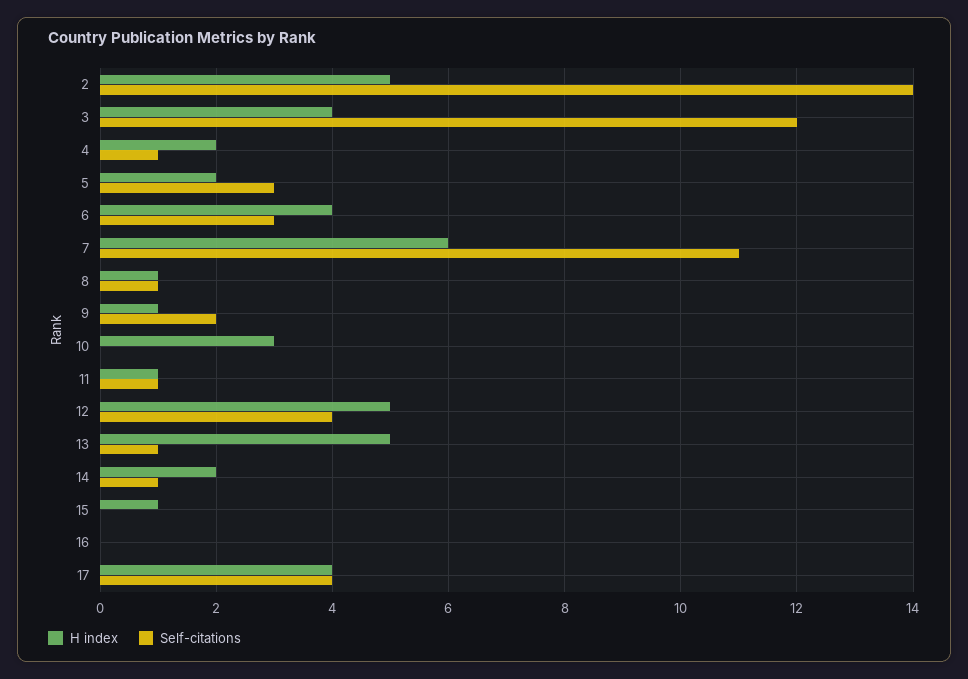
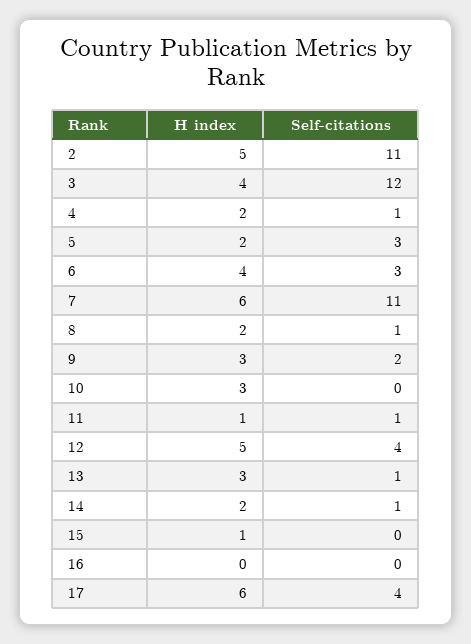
Self-citations, 2: 14 -> 11
H index, 8: 1 -> 2
H index, 9: 1 -> 3
H index, 13: 5 -> 3
H index, 17: 4 -> 6

